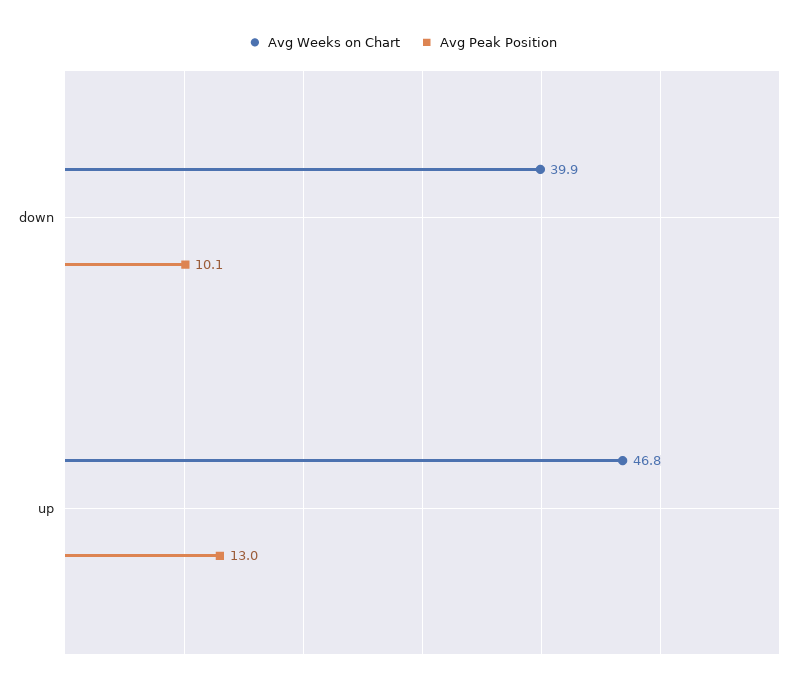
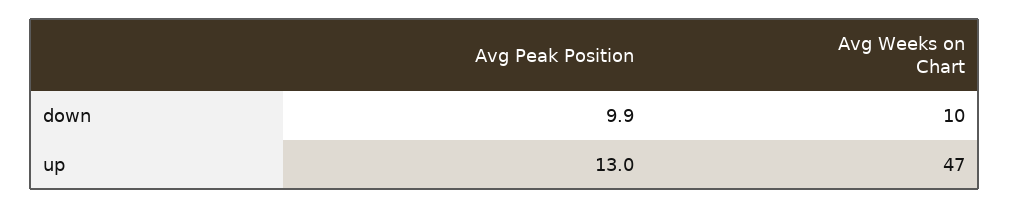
Avg Weeks on Chart, down: 39.9 -> 10
Avg Peak Position, down: 10.1 -> 9.9

